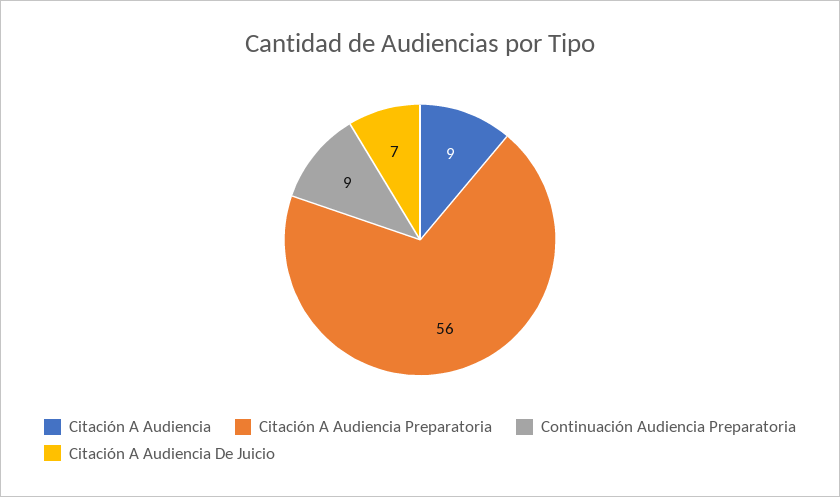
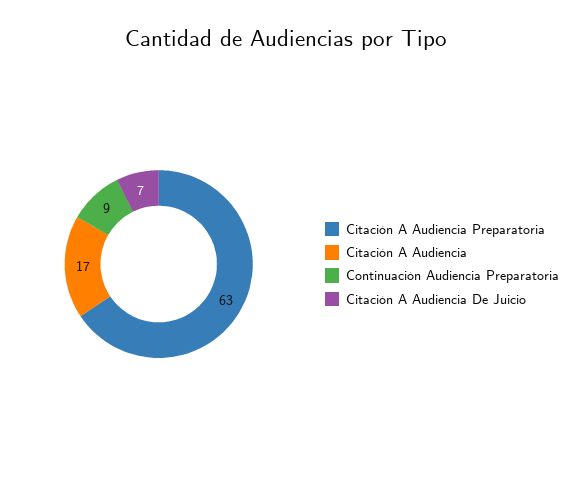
Citación A Audiencia: 9 -> 17
Citación A Audiencia Preparatoria: 56 -> 63

